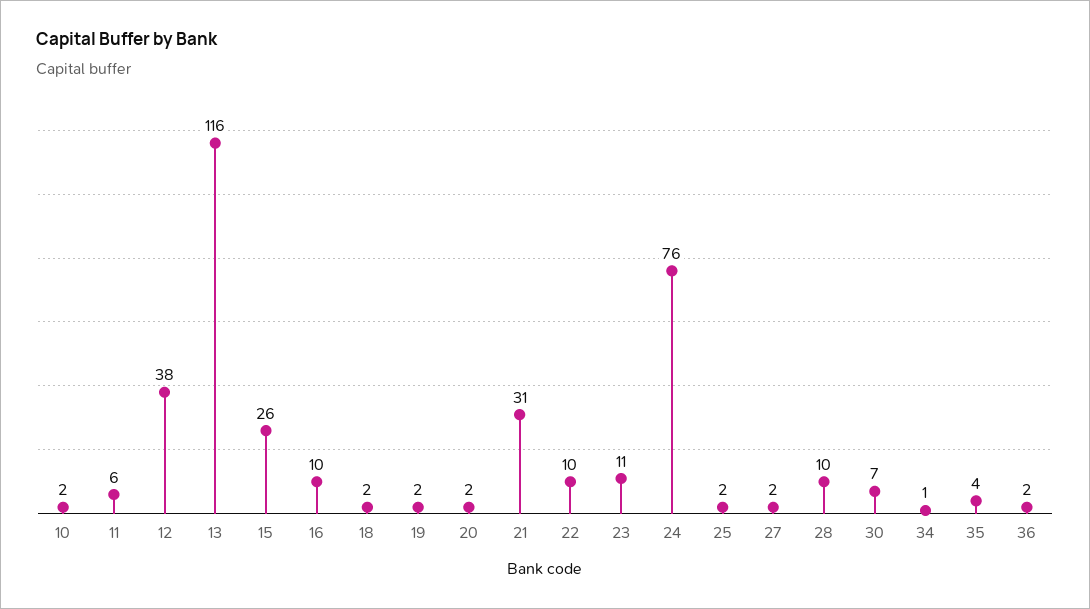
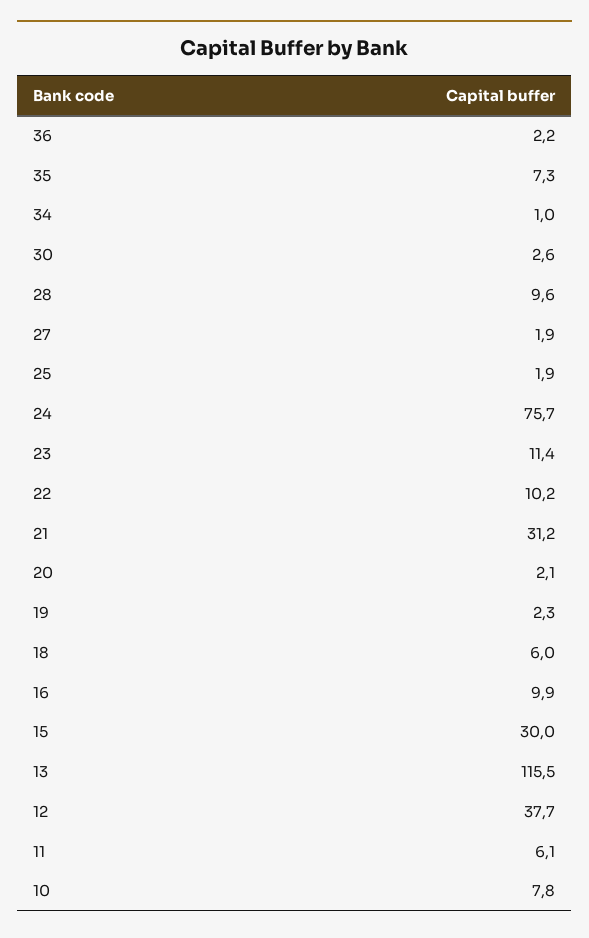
10: 2 -> 7.8
15: 26 -> 30
18: 2 -> 6
30: 7 -> 2.6
35: 4 -> 7.3

